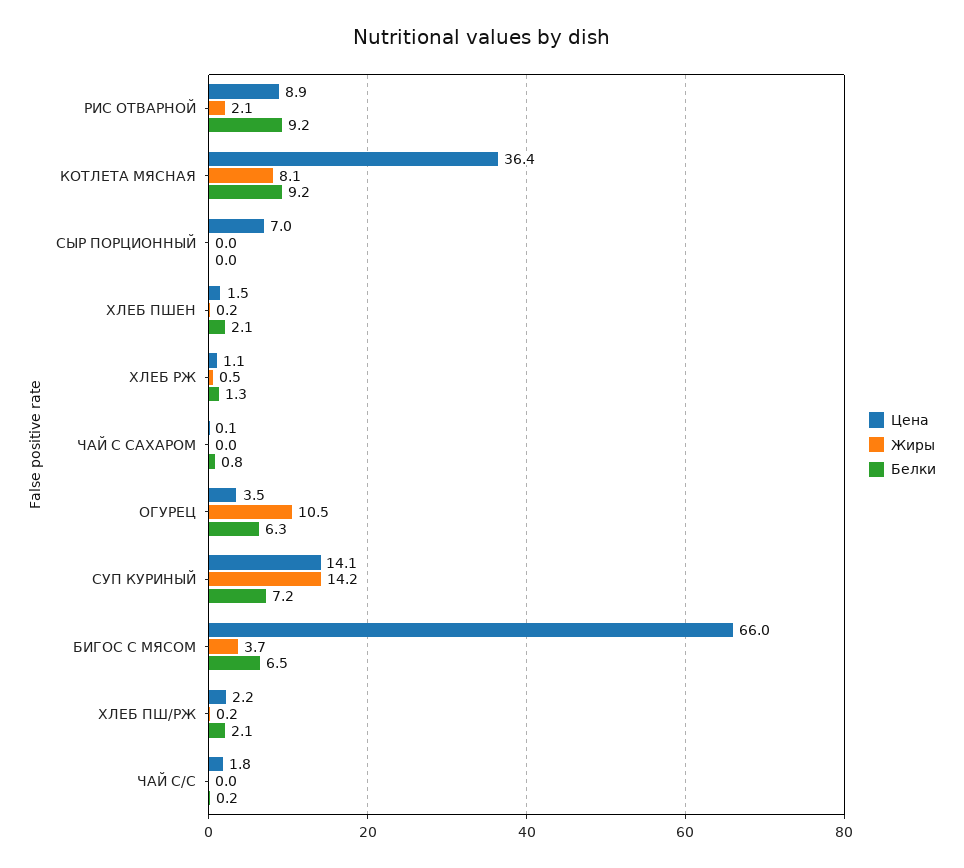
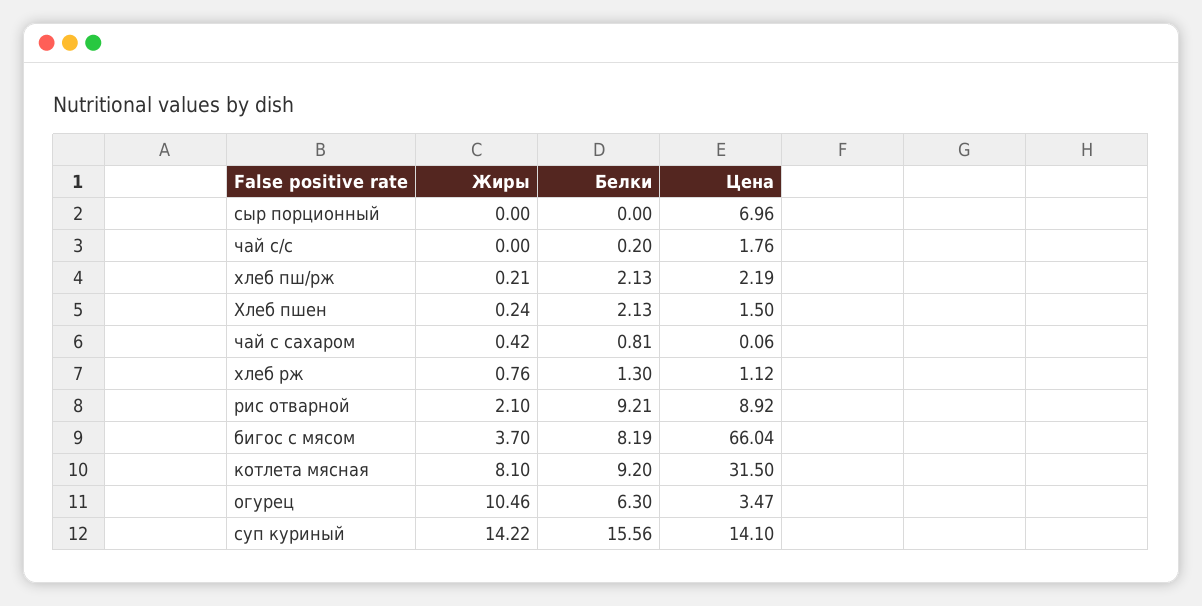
Цена, КОТЛЕТА МЯСНАЯ: 36.4 -> 31.5
Жиры, ХЛЕБ РЖ: 0.5 -> 0.76
Жиры, ЧАЙ С САХАРОМ: 0 -> 0.42
Белки, СУП КУРИНЫЙ: 7.2 -> 15.56
Белки, БИГОС С МЯСОМ: 6.5 -> 8.19

